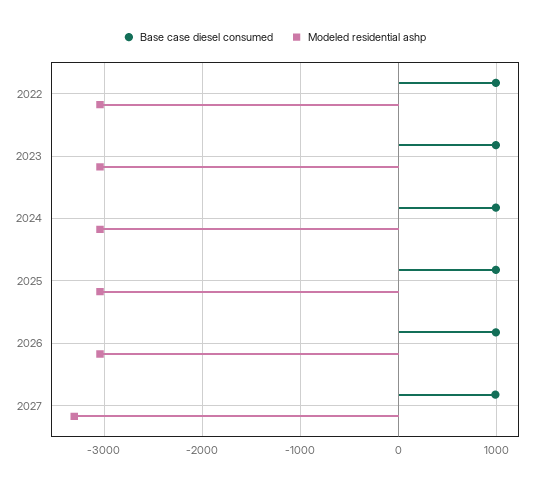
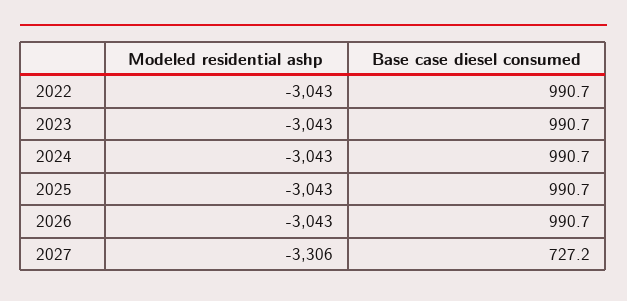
Base case diesel consumed, 2027: 1000 -> 727.2

